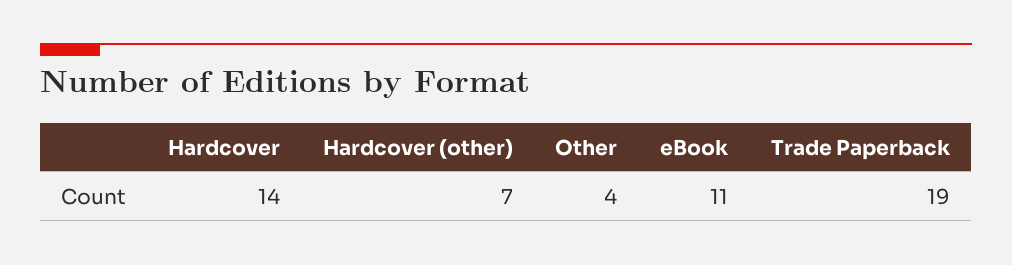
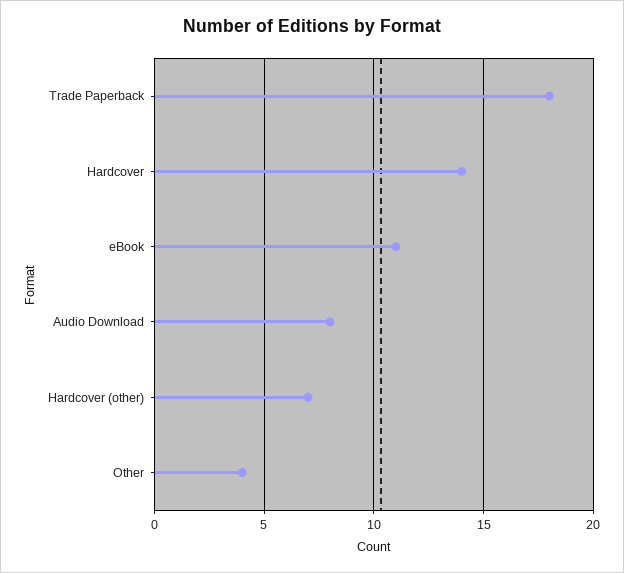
Trade Paperback: 19 -> 18
Audio Download: none -> 8

